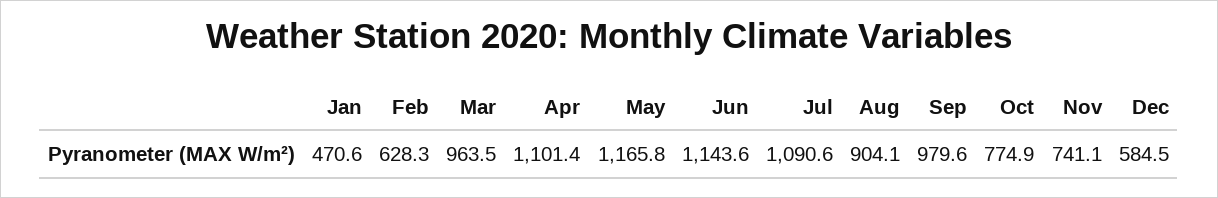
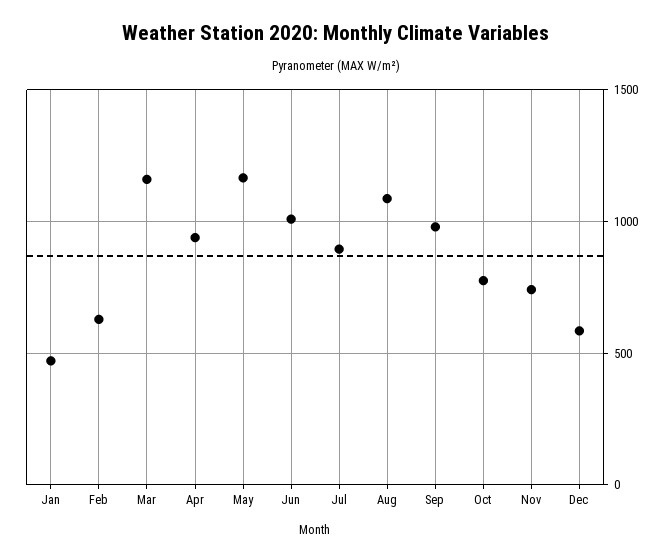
Mar: 963.5 -> 1150
Apr: 1101.4 -> 950
Jun: 1143.6 -> 1000
Jul: 1090.6 -> 900
Aug: 904.1 -> 1100

